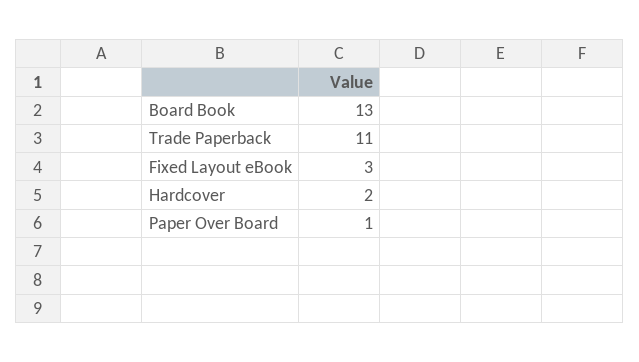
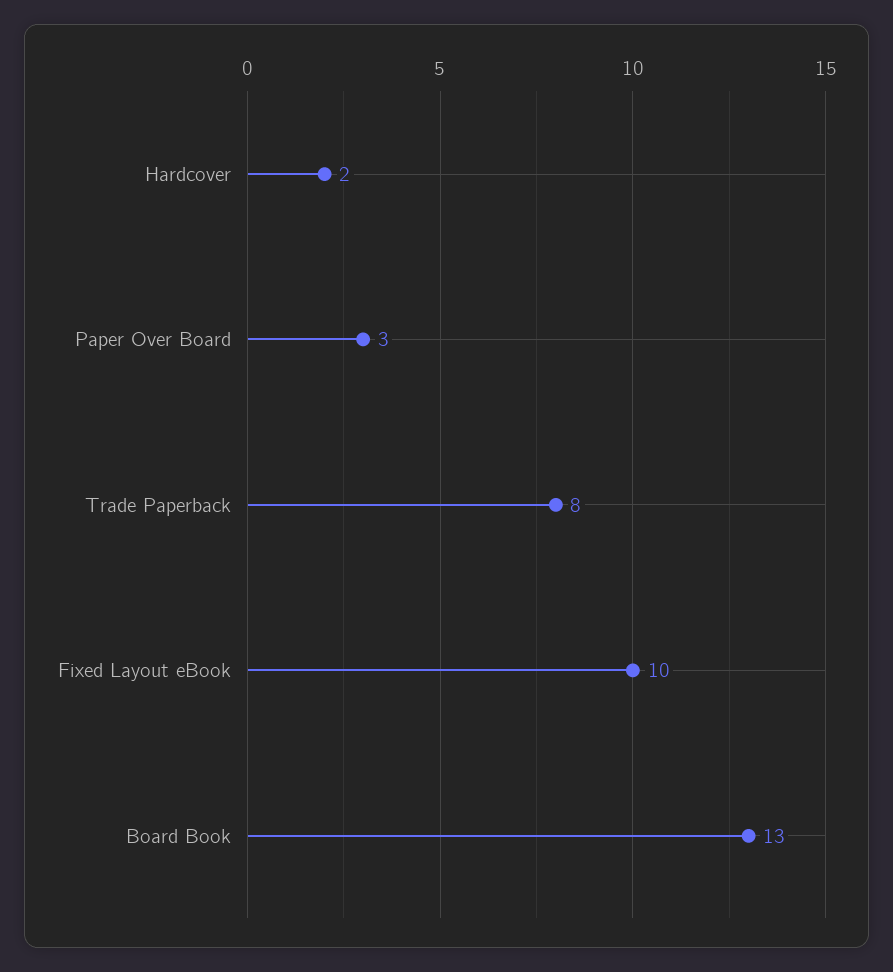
Trade Paperback: 11 -> 8
Fixed Layout eBook: 3 -> 10
Paper Over Board: 1 -> 3

